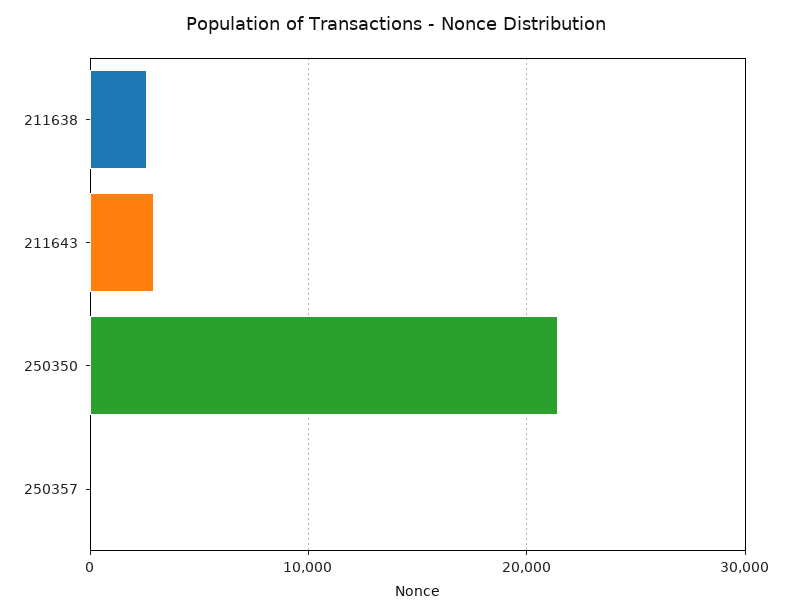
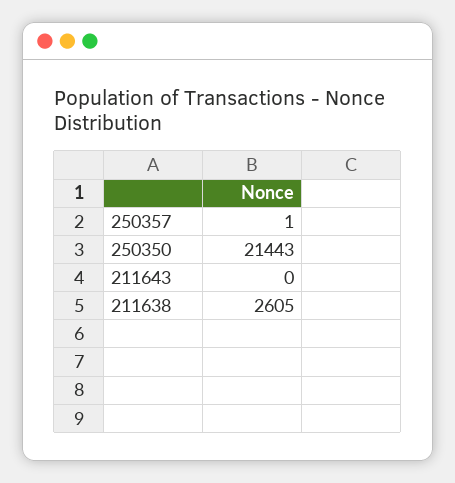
211643: 3000 -> 0

